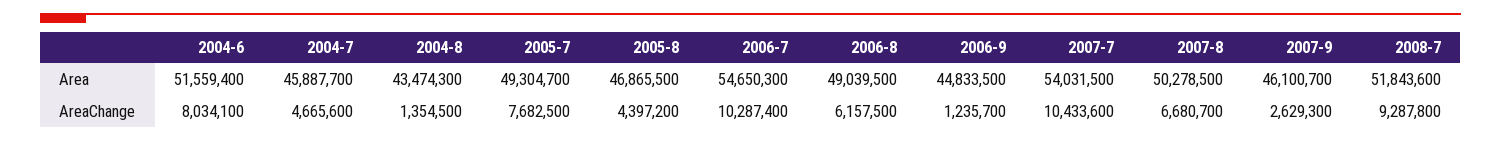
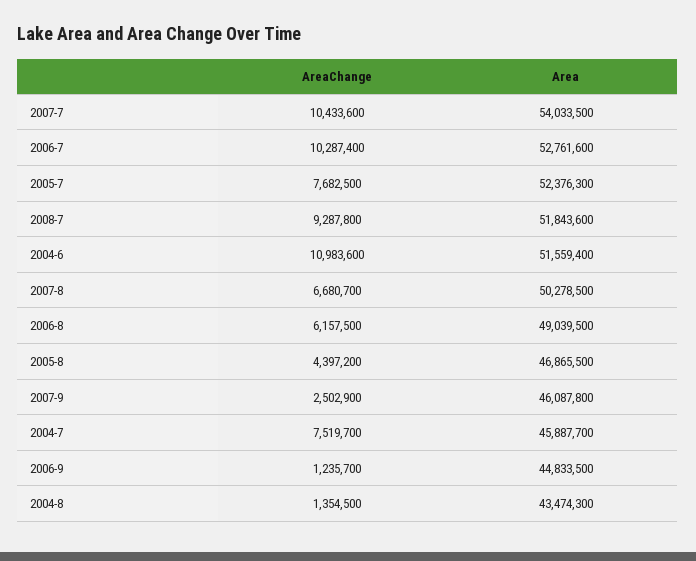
2005-7, Area: 49304700 -> 52376300
2006-7, Area: 54650300 -> 52761600
2007-7, Area: 54031500 -> 54033500
2007-9, Area: 46100700 -> 46087800
2004-6, AreaChange: 8034100 -> 10983600
2004-7, AreaChange: 4665600 -> 7519700
2007-9, AreaChange: 2629300 -> 2502900

